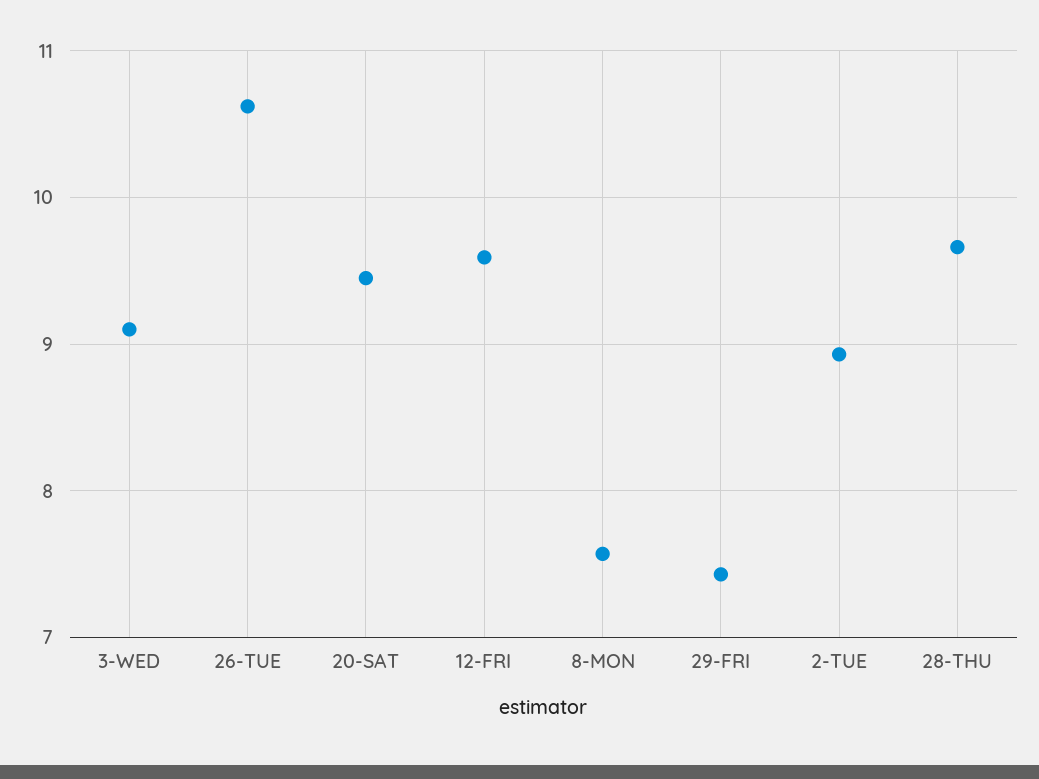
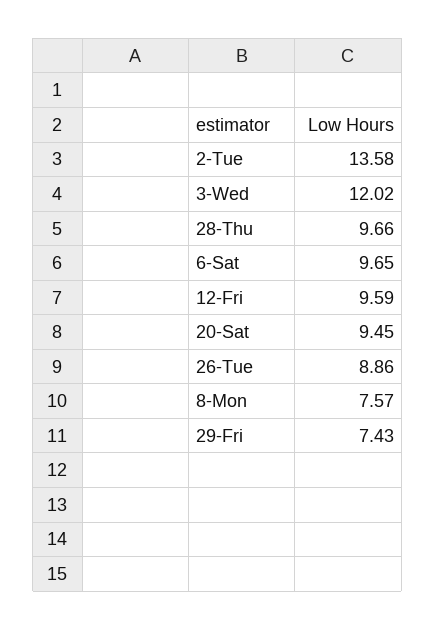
3-WED: 9.1 -> 12.02
26-TUE: 10.6 -> 8.86
2-TUE: 8.9 -> 13.58
6-Sat: none -> 9.65

